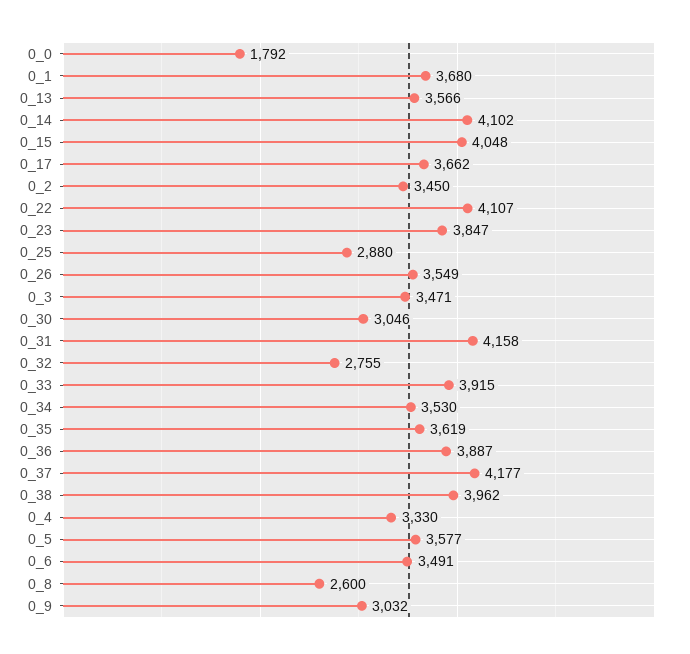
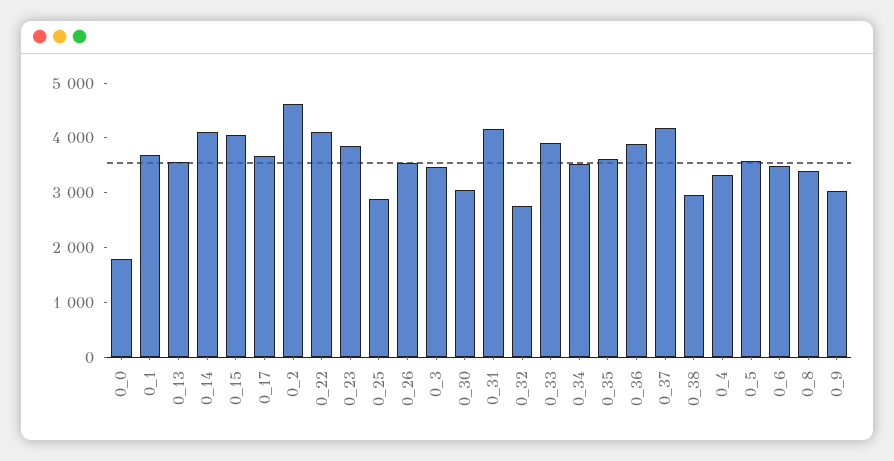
0_2: 3450 -> 4600
0_38: 3962 -> 3000
0_8: 2600 -> 3400

